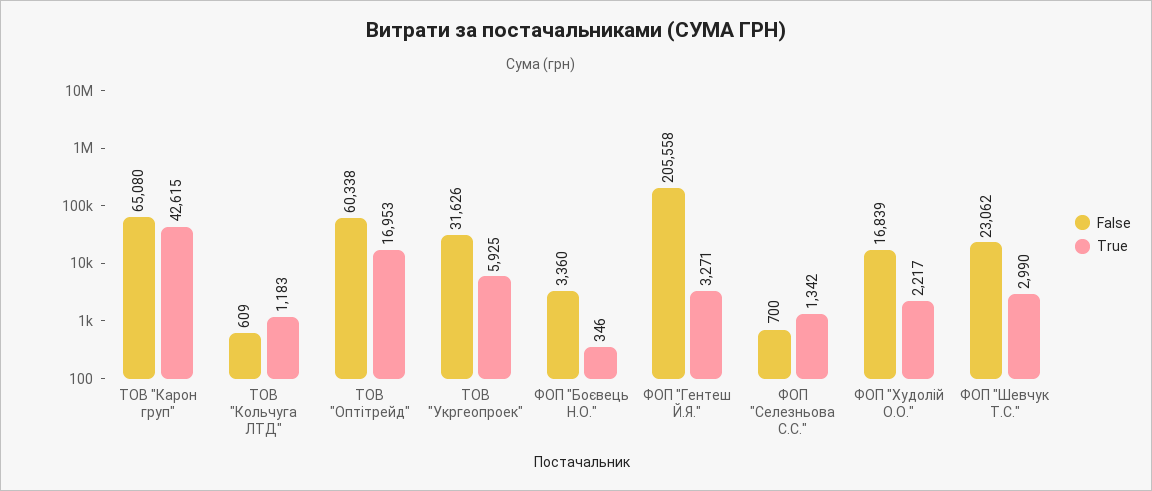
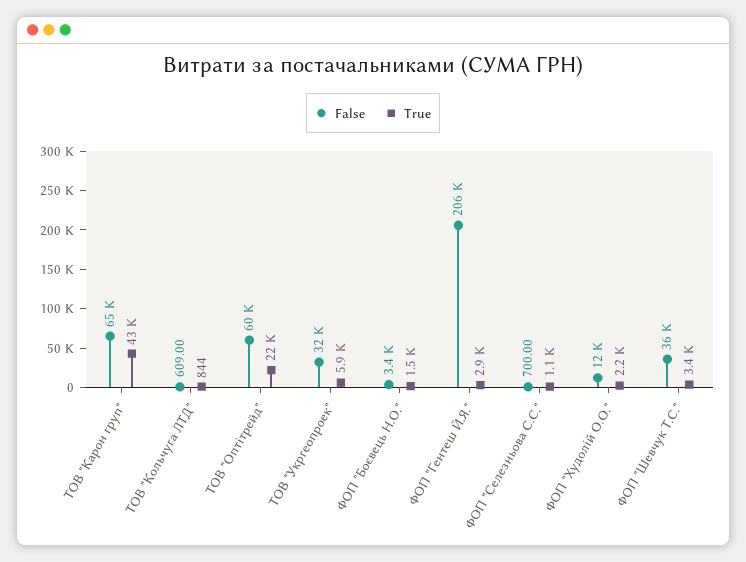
True, ТОВ "Кольчуга ЛТД": 1183 -> 844
True, ТОВ "Оптітрейд": 16953 -> 22000
True, ФОП "Боєвець Н.О.": 346 -> 1500
True, ФОП "Гентеш Й.Я.": 3271 -> 2900
True, ФОП "Селезньова С.С.": 1342 -> 1100
False, ФОП "Худолій О.О.": 16839 -> 12000
False, ФОП "Шевчук Т.С.": 23062 -> 36000
True, ФОП "Шевчук Т.С.": 2990 -> 3400

